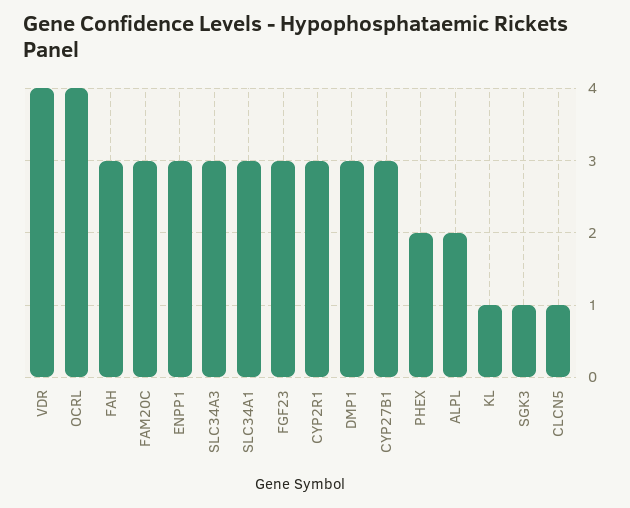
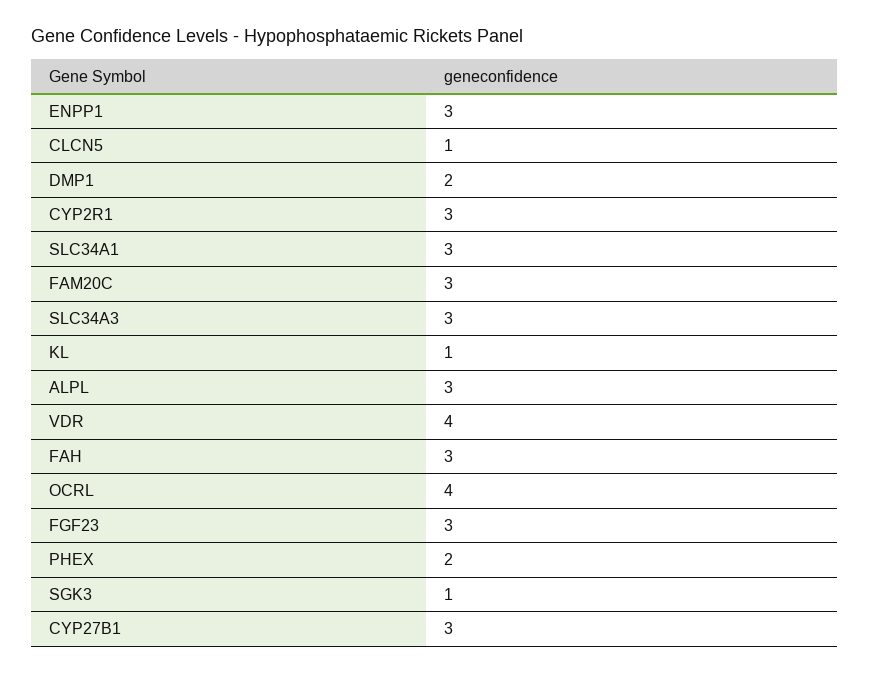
DMP1: 3 -> 2
ALPL: 2 -> 3

